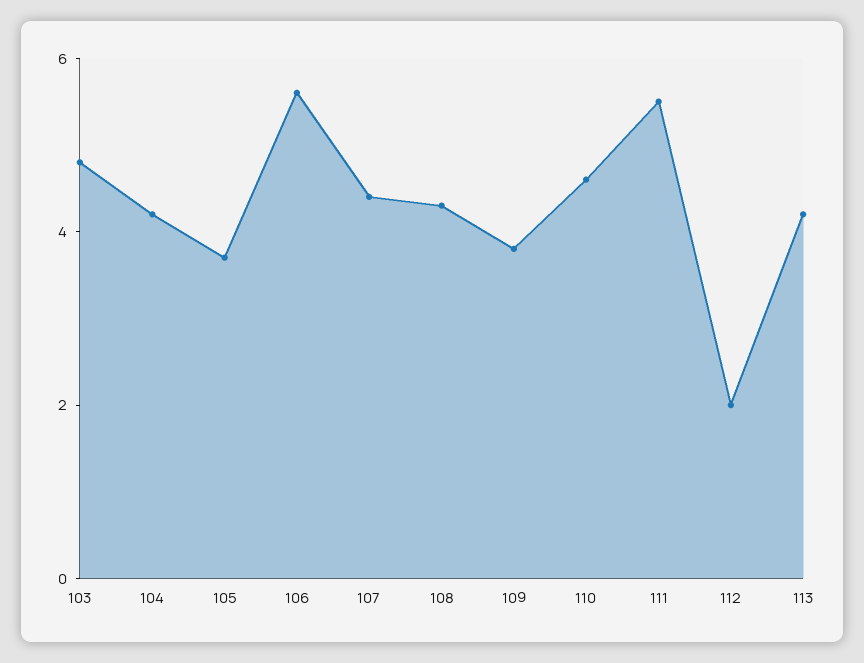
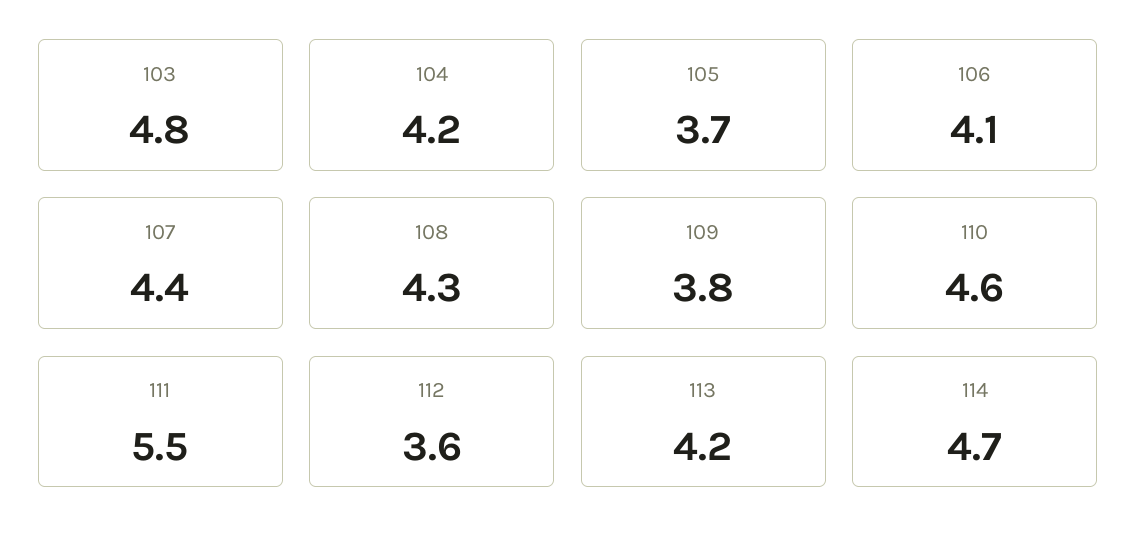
106: 5.5 -> 4.1
112: 2 -> 3.6
114: none -> 4.7

